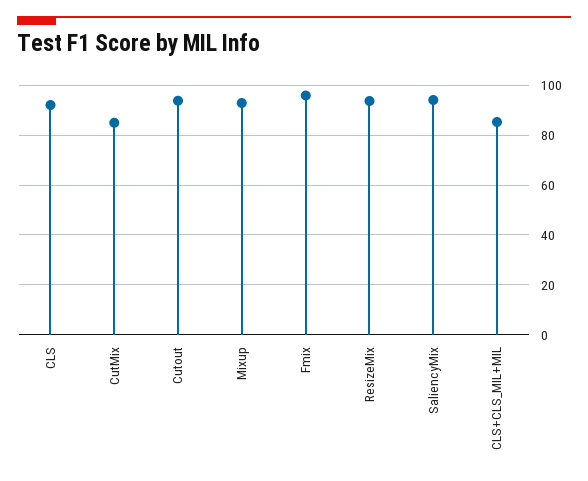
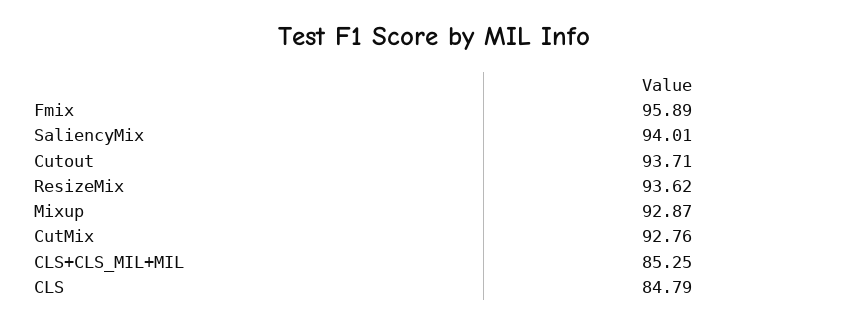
CLS: 92.5 -> 84.79
CutMix: 85 -> 92.76

